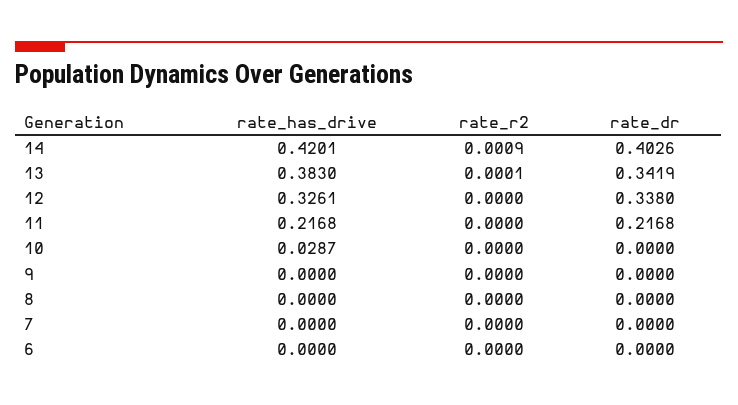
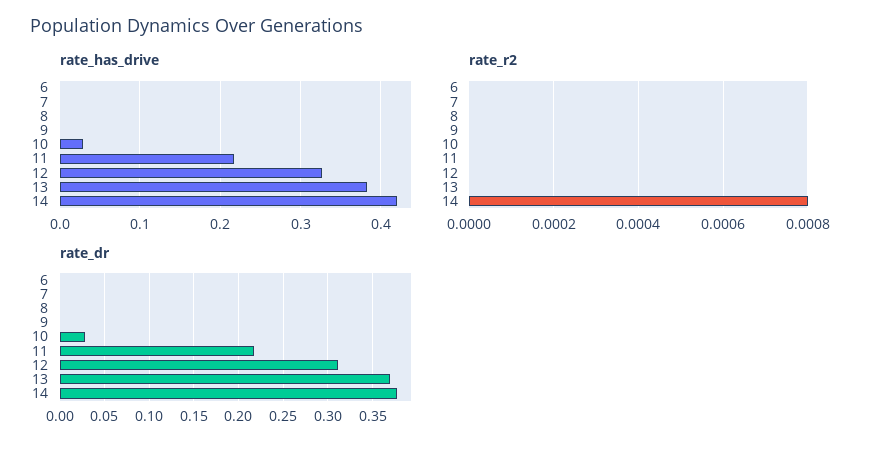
rate_r2, 14: 0.0009 -> 0.0008
rate_dr, 14: 0.4026 -> 0.38
rate_r2, 13: 0.0001 -> 0
rate_dr, 13: 0.3419 -> 0.37
rate_dr, 12: 0.338 -> 0.31
rate_dr, 10: 0 -> 0.03

